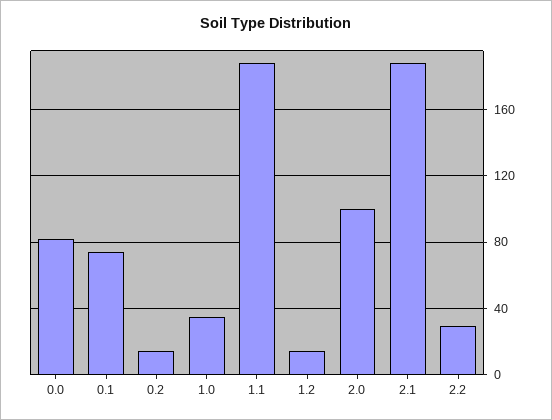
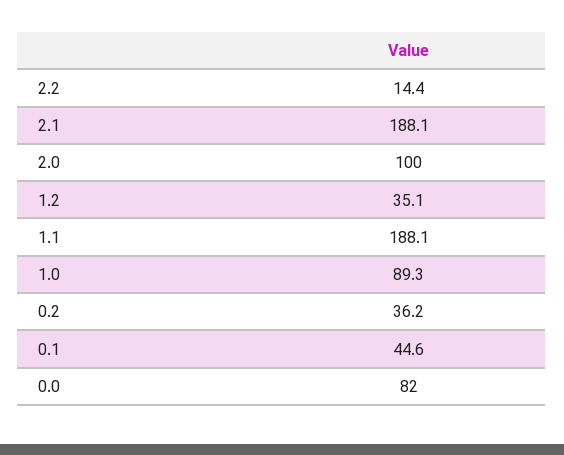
0.1: 75 -> 44.6
0.2: 15 -> 36.2
1.0: 35 -> 89.3
1.2: 15 -> 35.1
2.2: 30 -> 14.4

